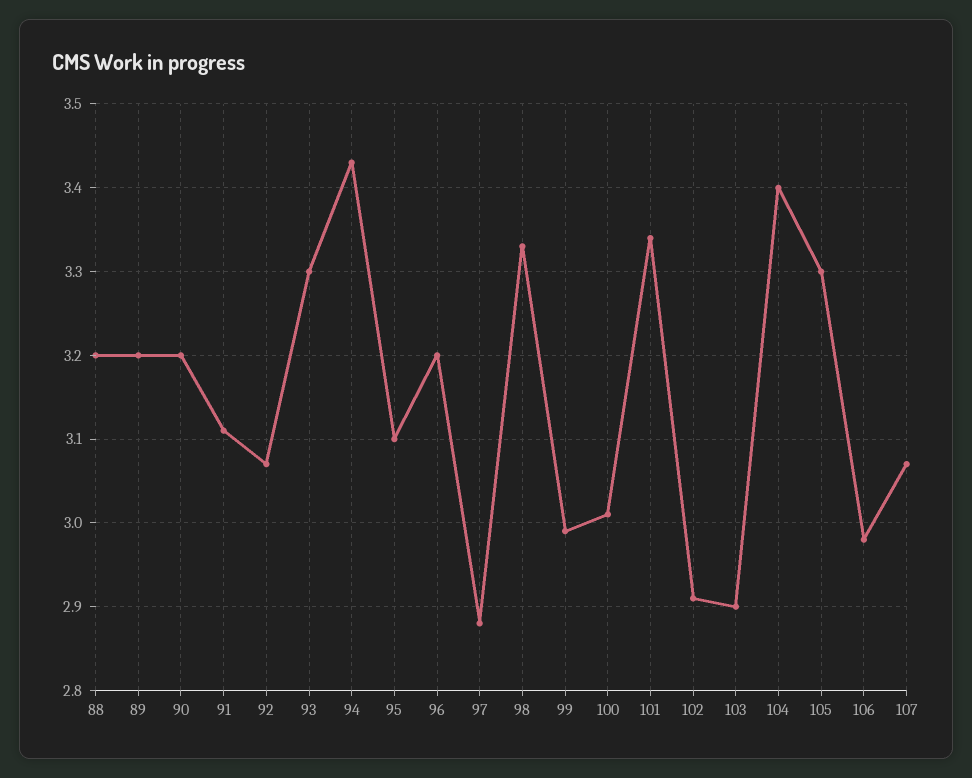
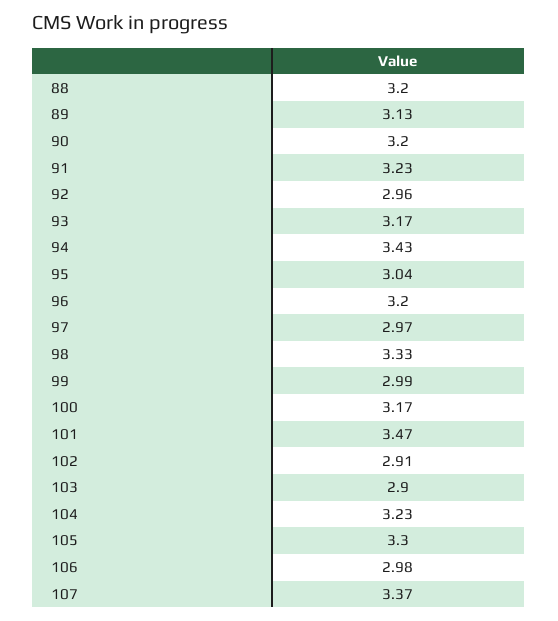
89: 3.2 -> 3.13
91: 3.11 -> 3.23
92: 3.07 -> 2.96
93: 3.3 -> 3.17
95: 3.1 -> 3.04
97: 2.88 -> 2.97
100: 3.01 -> 3.17
101: 3.34 -> 3.47
104: 3.4 -> 3.23
107: 3.07 -> 3.37

